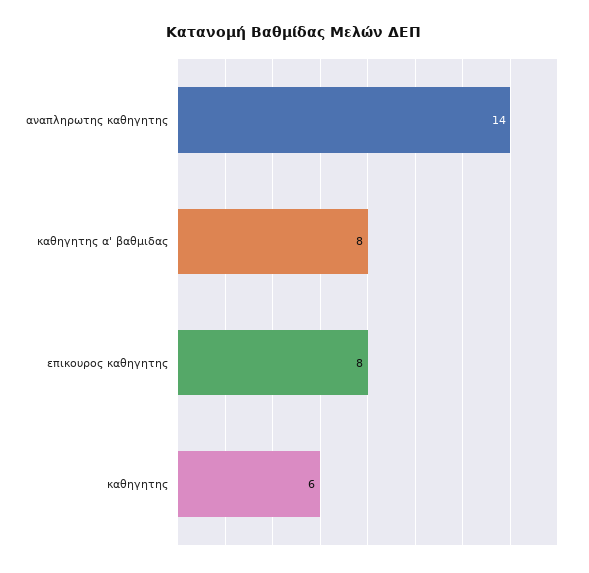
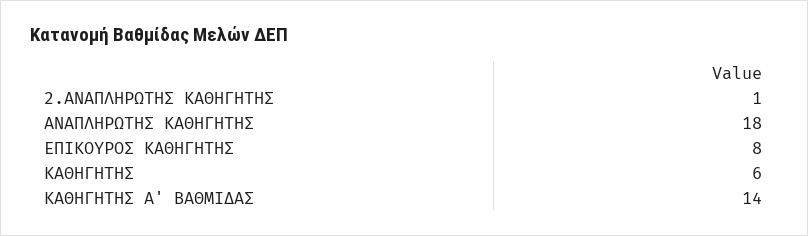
αναπληρωτης καθηγητης: 14 -> 18
καθηγητης α' βαθμιδας: 8 -> 14
2.ΑΝΑΠΛΗΡΩΤΗΣ ΚΑΘΗΓΗΤΗΣ: none -> 1

